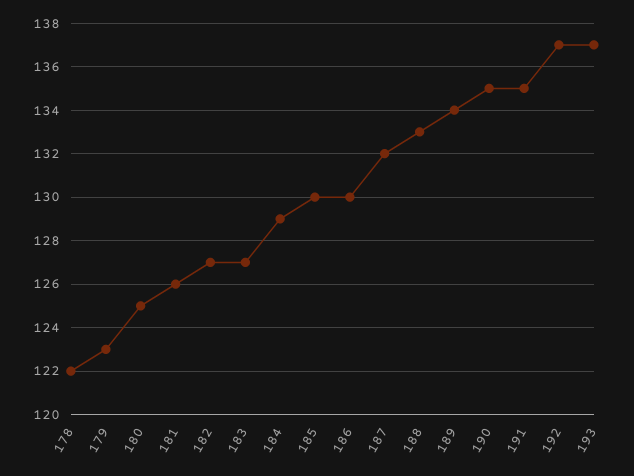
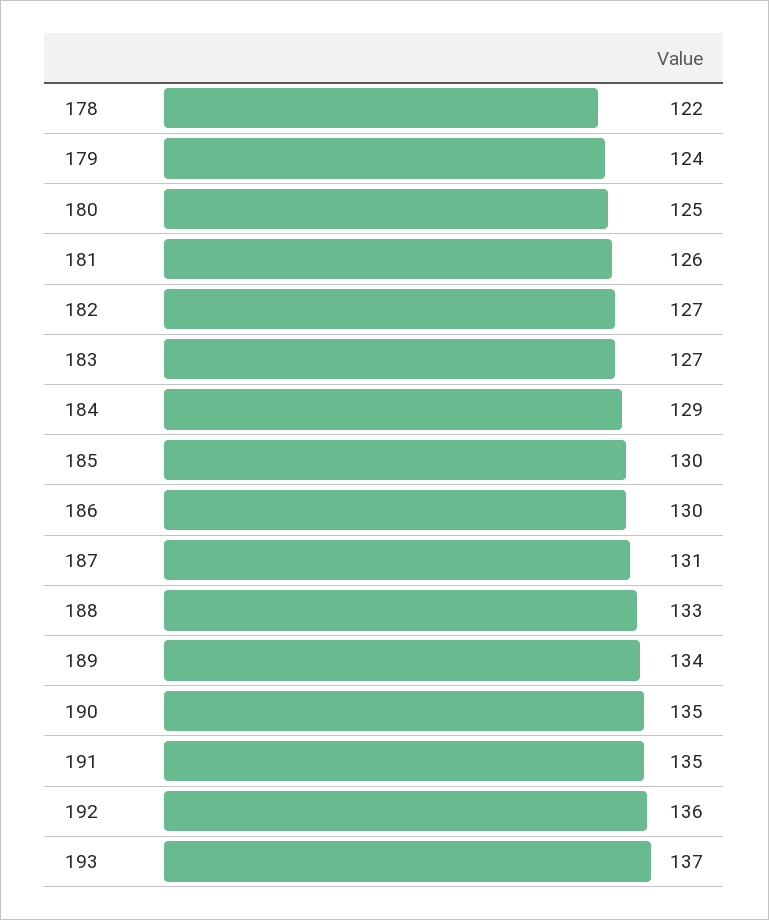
179: 123 -> 124
187: 132 -> 131
192: 137 -> 136

